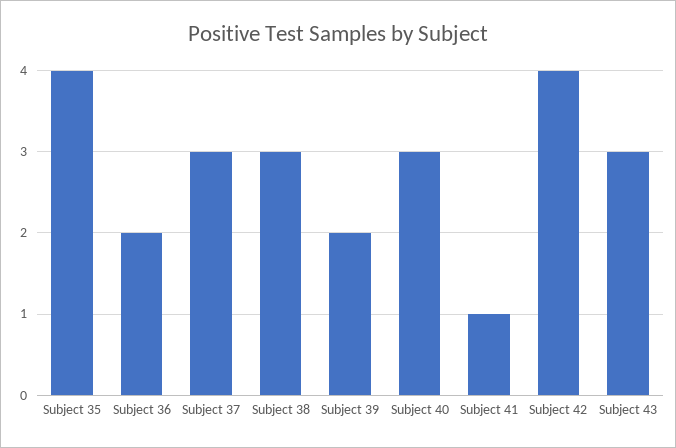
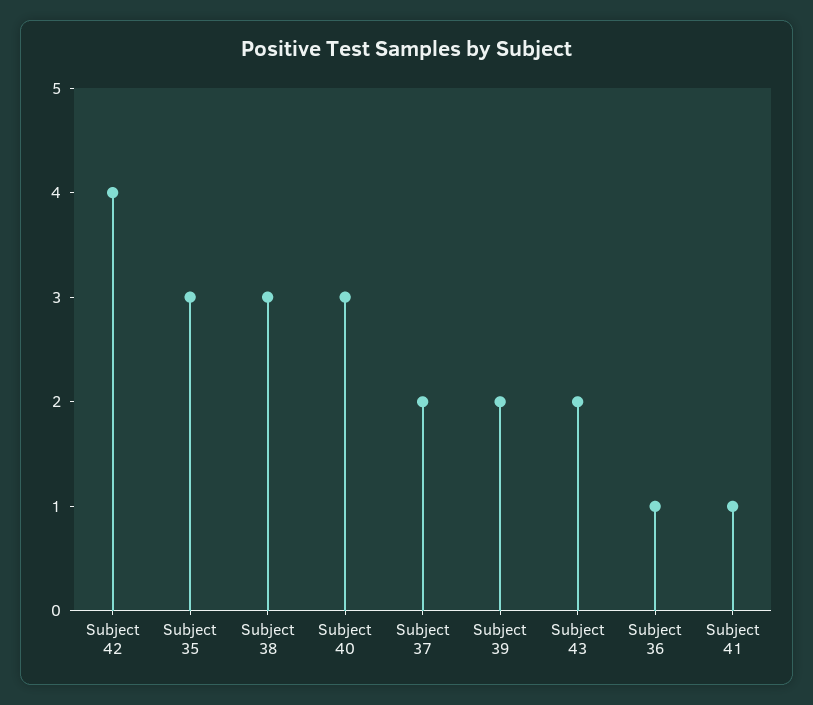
Subject 35: 4 -> 3
Subject 36: 2 -> 1
Subject 37: 3 -> 2
Subject 43: 3 -> 2

